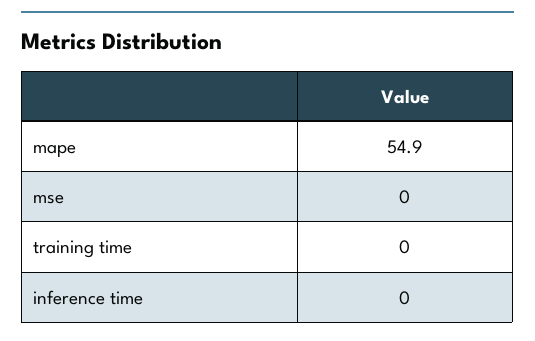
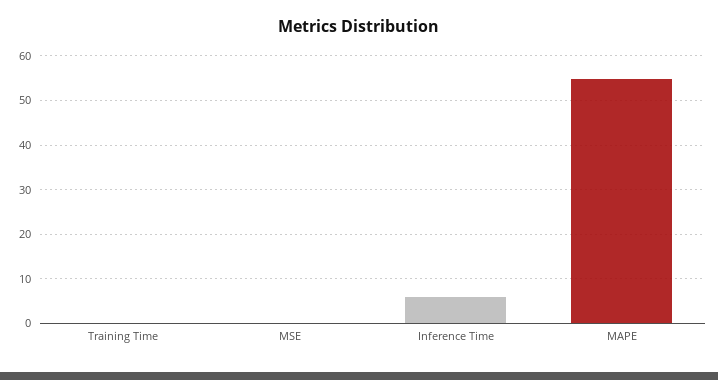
inference time: 0 -> 6

